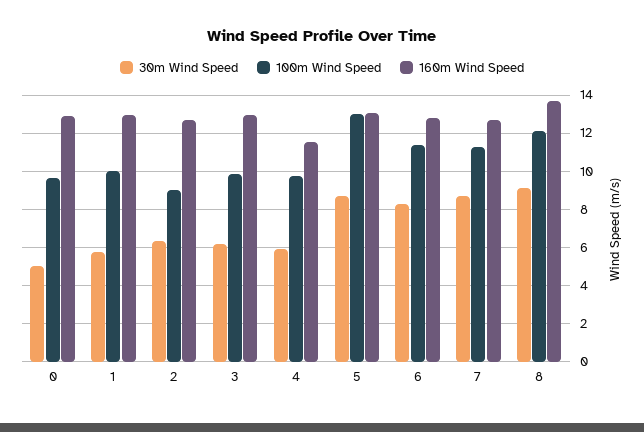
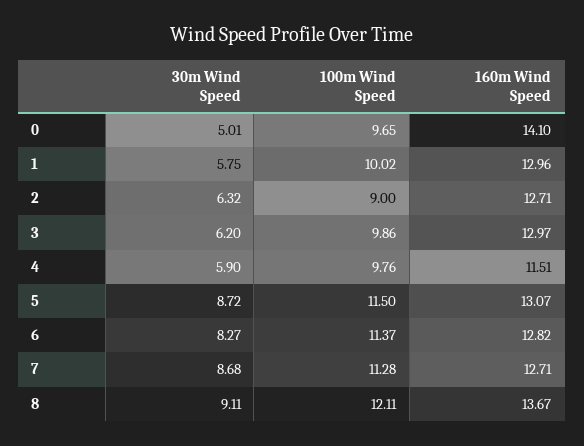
160m Wind Speed, 0: 13 -> 14.1
100m Wind Speed, 5: 13 -> 11.5

